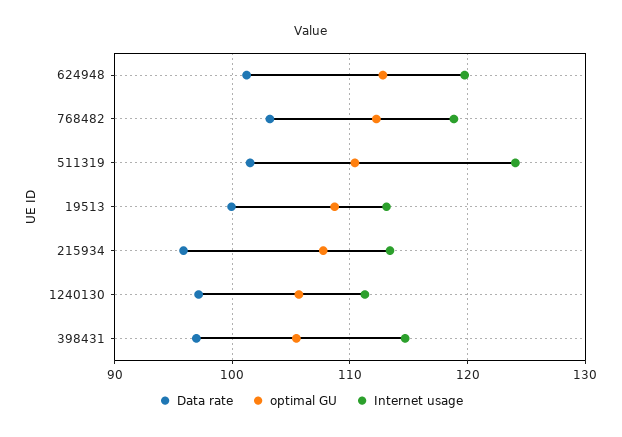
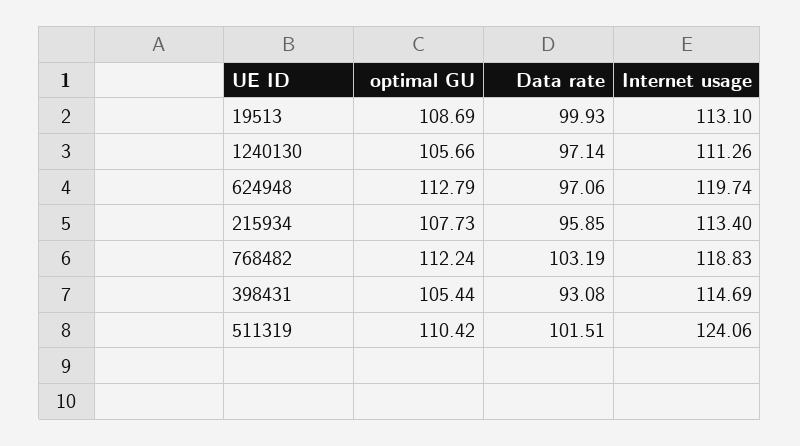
Data rate, 624948: 101 -> 97.06
Data rate, 398431: 97 -> 93.08

